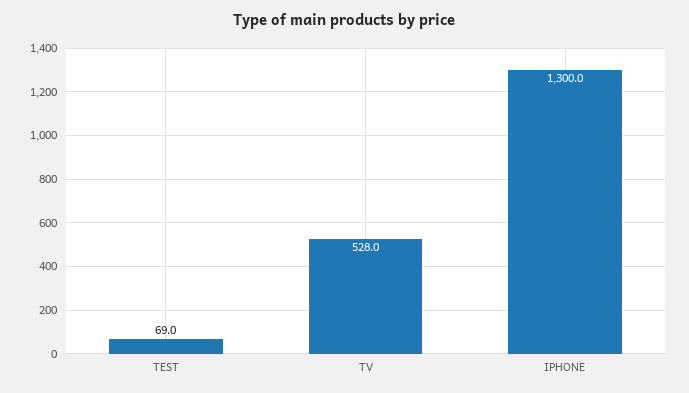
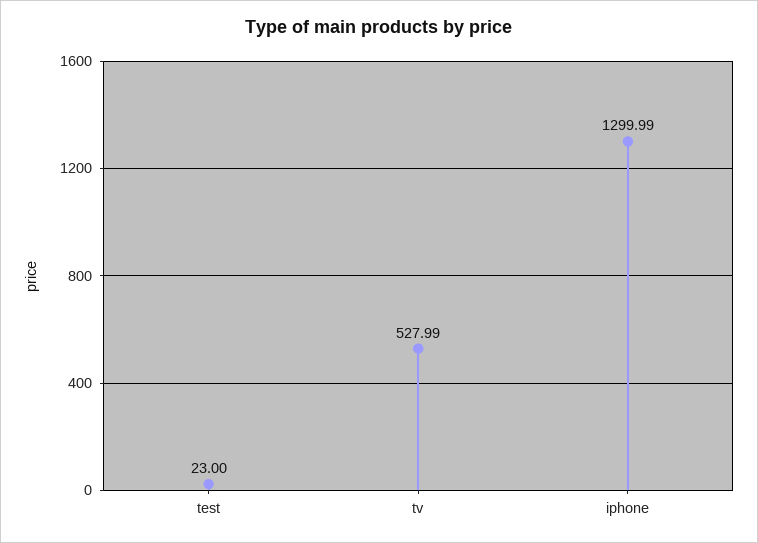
TEST: 69 -> 23

